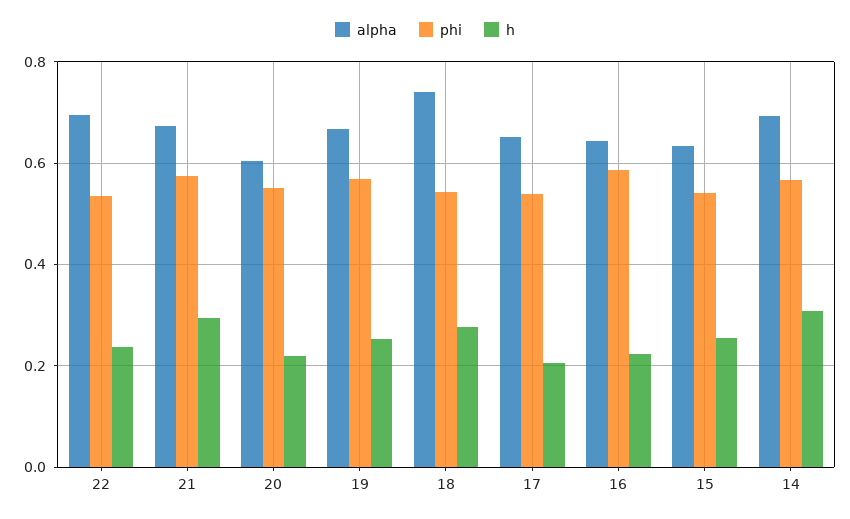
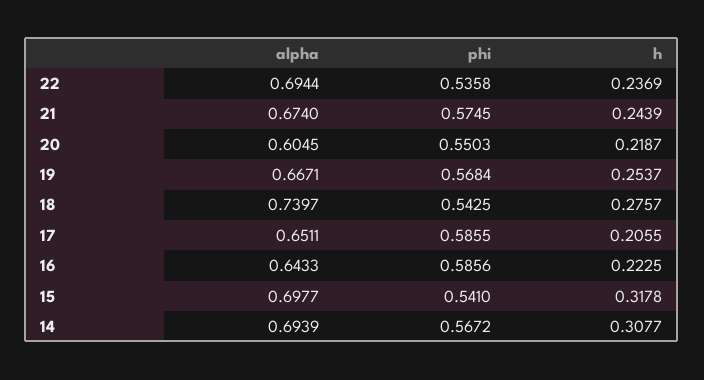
h, 21: 0.3 -> 0.2439
phi, 17: 0.54 -> 0.5855
alpha, 15: 0.64 -> 0.6977
h, 15: 0.26 -> 0.3178

